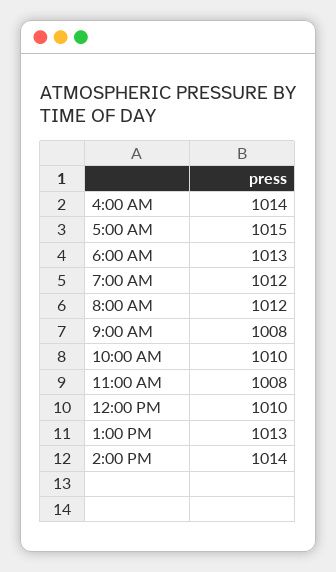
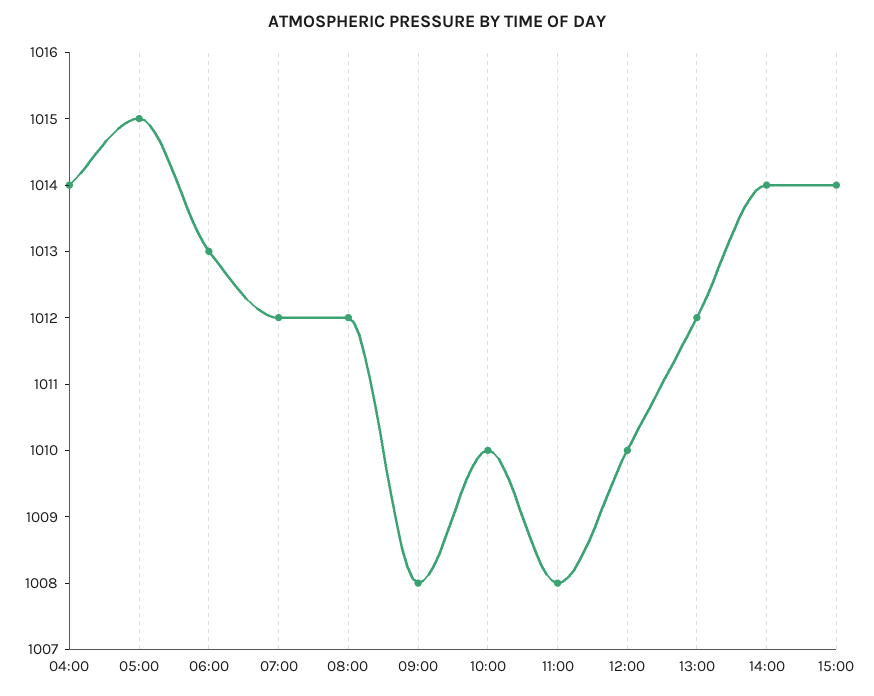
1:00 PM: 1013 -> 1012
15:00: none -> 1014

